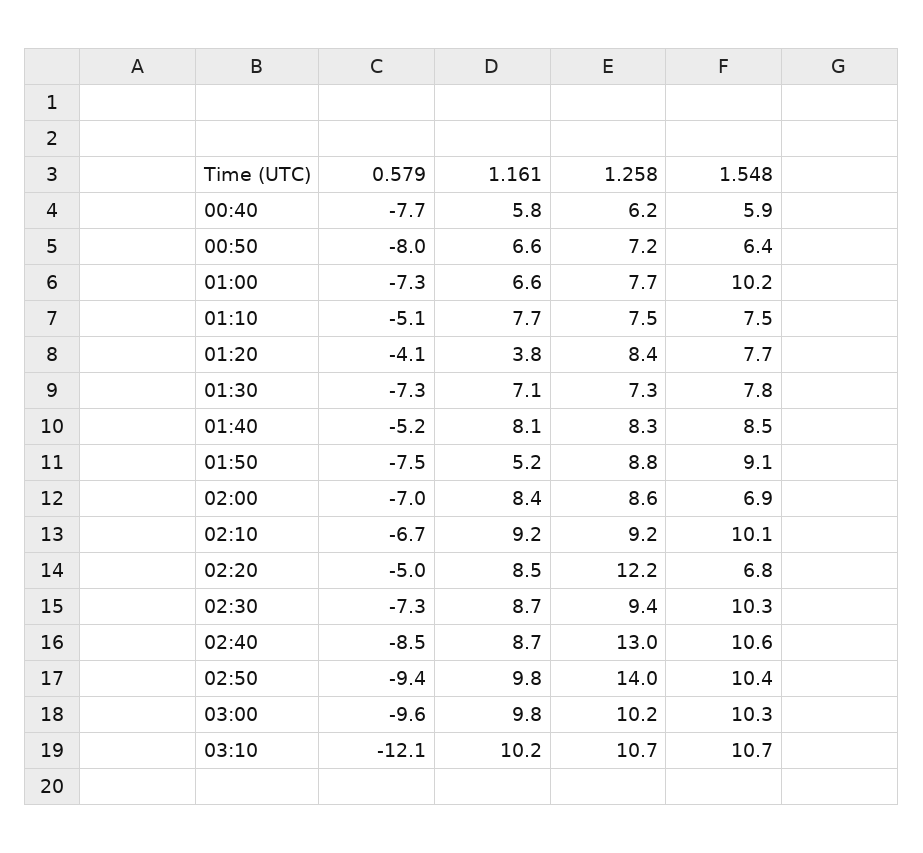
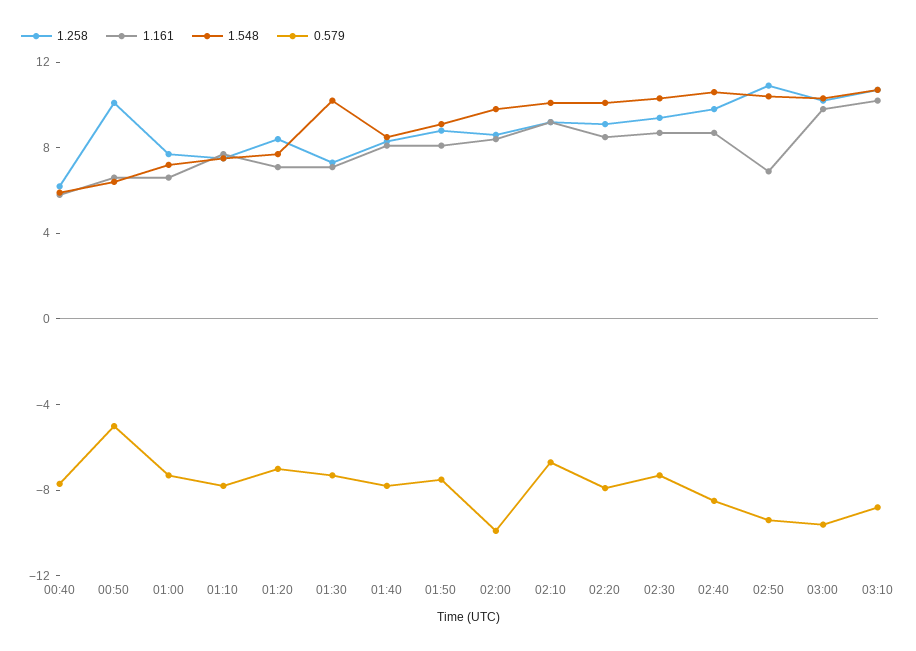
0.579, 00:50: -8 -> -5
1.258, 00:50: 7.2 -> 10
1.548, 01:00: 10.2 -> 7
0.579, 01:10: -5.1 -> -8
0.579, 01:20: -4.1 -> -7
1.161, 01:20: 3.8 -> 7
1.548, 01:30: 7.8 -> 10
0.579, 01:40: -5.2 -> -8
1.161, 01:50: 5.2 -> 8
0.579, 02:00: -7 -> -10
1.548, 02:00: 6.9 -> 10
0.579, 02:20: -5 -> -8
1.258, 02:20: 12.2 -> 9
1.548, 02:20: 6.8 -> 10
1.258, 02:40: 13 -> 10
1.161, 02:50: 9.8 -> 7
1.258, 02:50: 14 -> 11
0.579, 03:10: -12.1 -> -9

